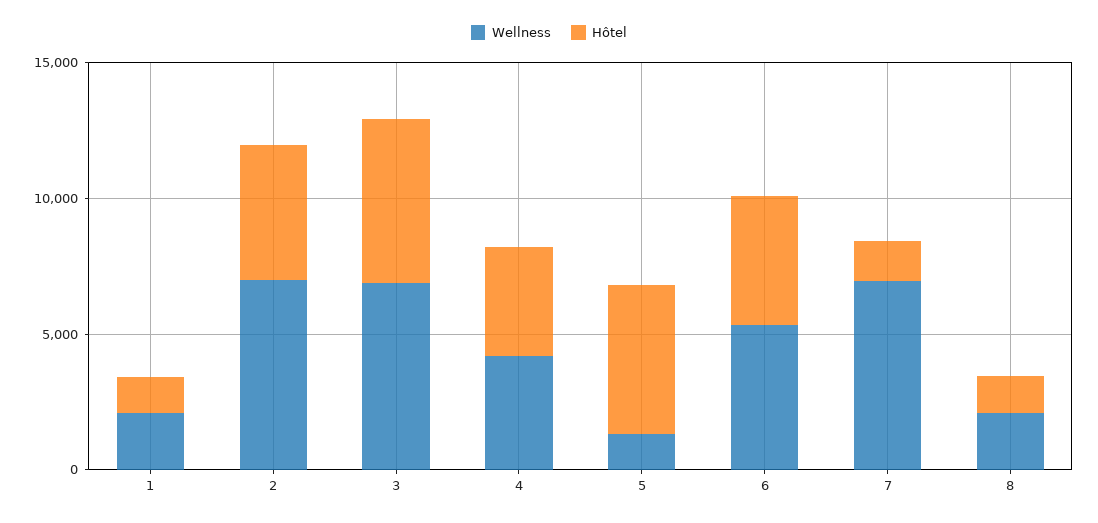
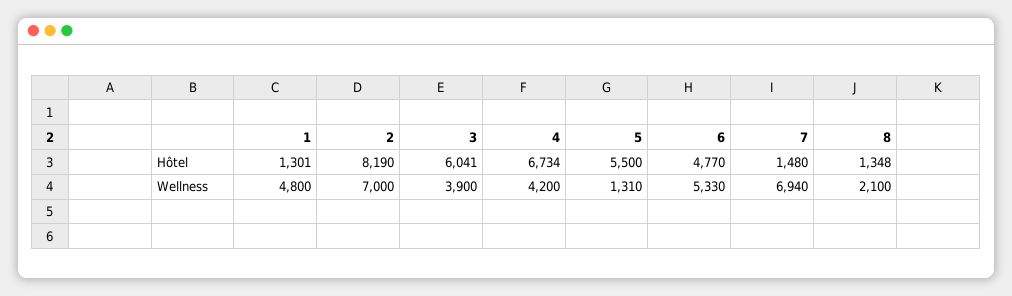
Wellness, 1: 2000 -> 4800
Hôtel, 2: 5000 -> 8190
Wellness, 3: 7000 -> 3900
Hôtel, 4: 4000 -> 6734

